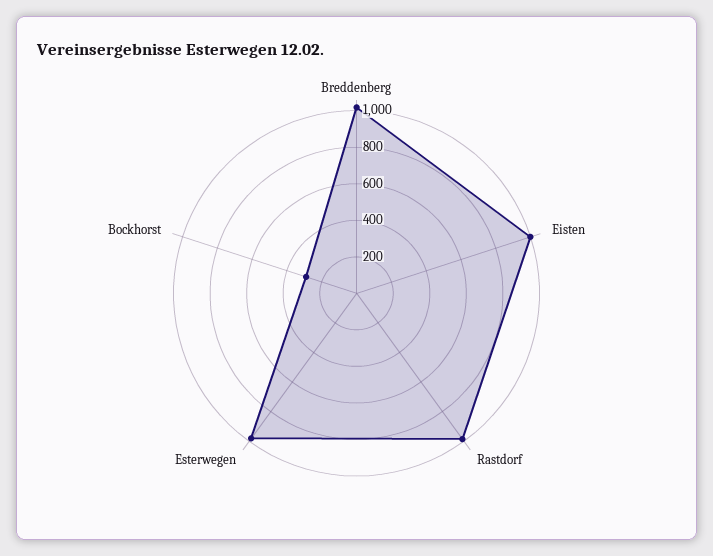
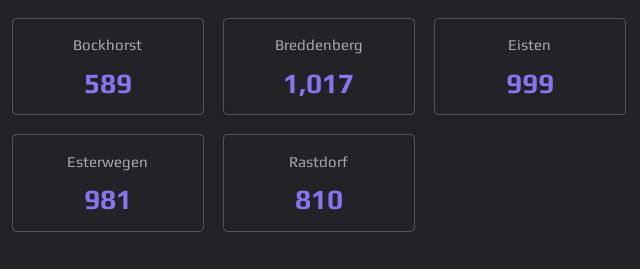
Rastdorf: 1000 -> 810
Bockhorst: 300 -> 589

